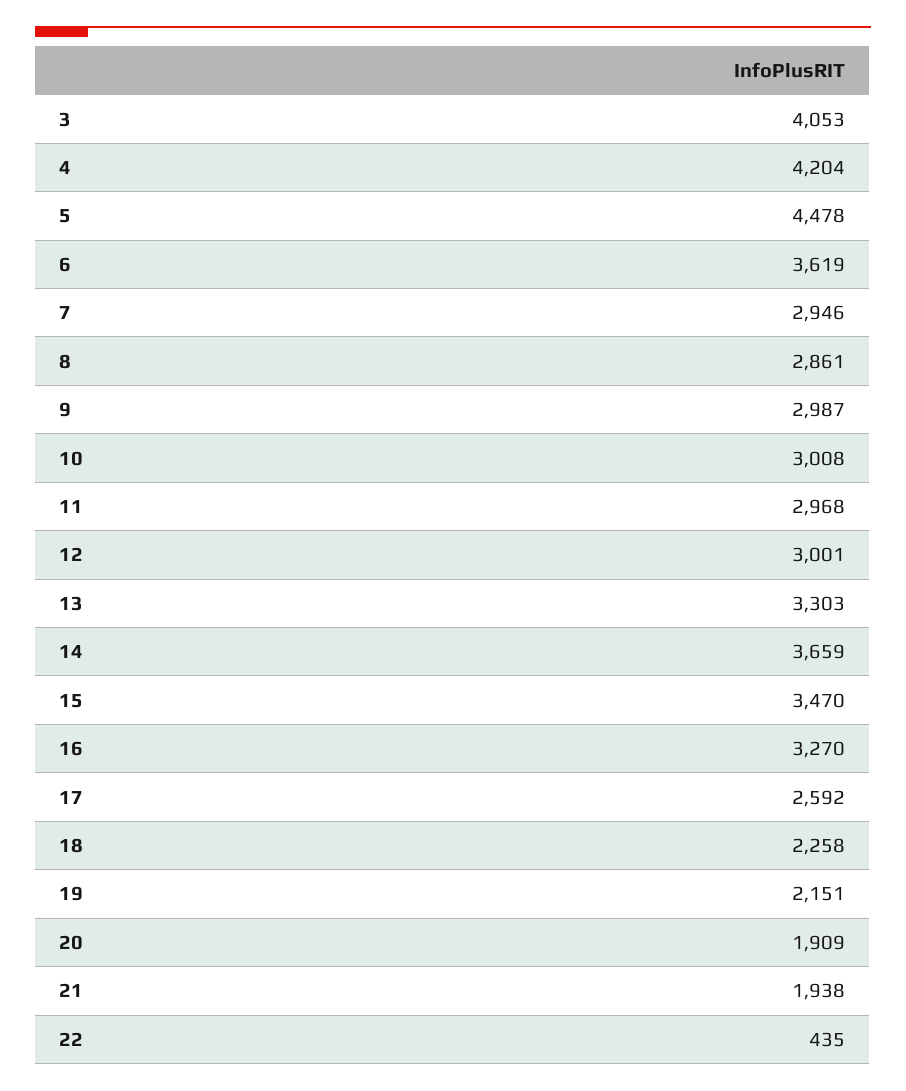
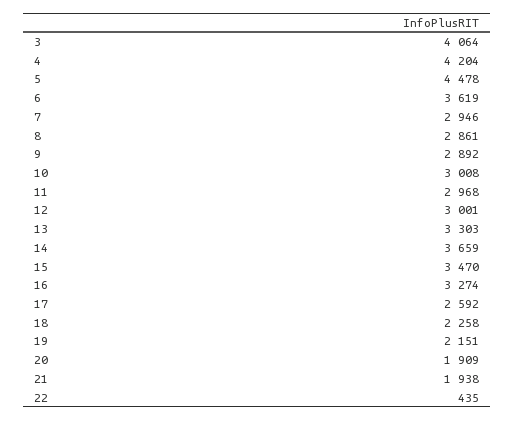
3: 4053 -> 4064
9: 2987 -> 2892
16: 3270 -> 3274

